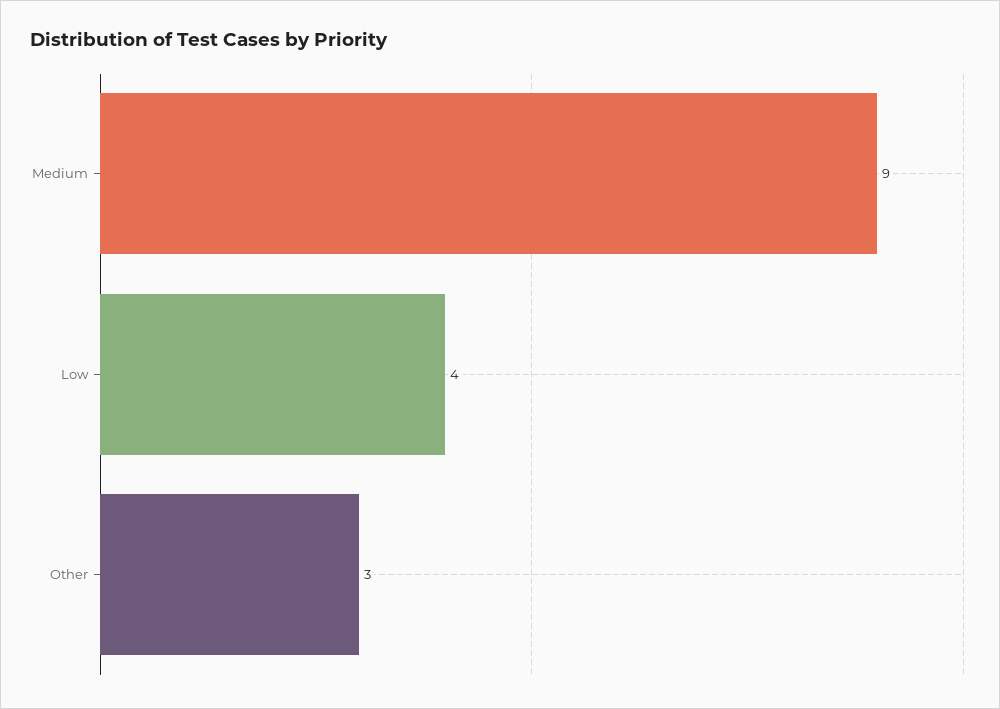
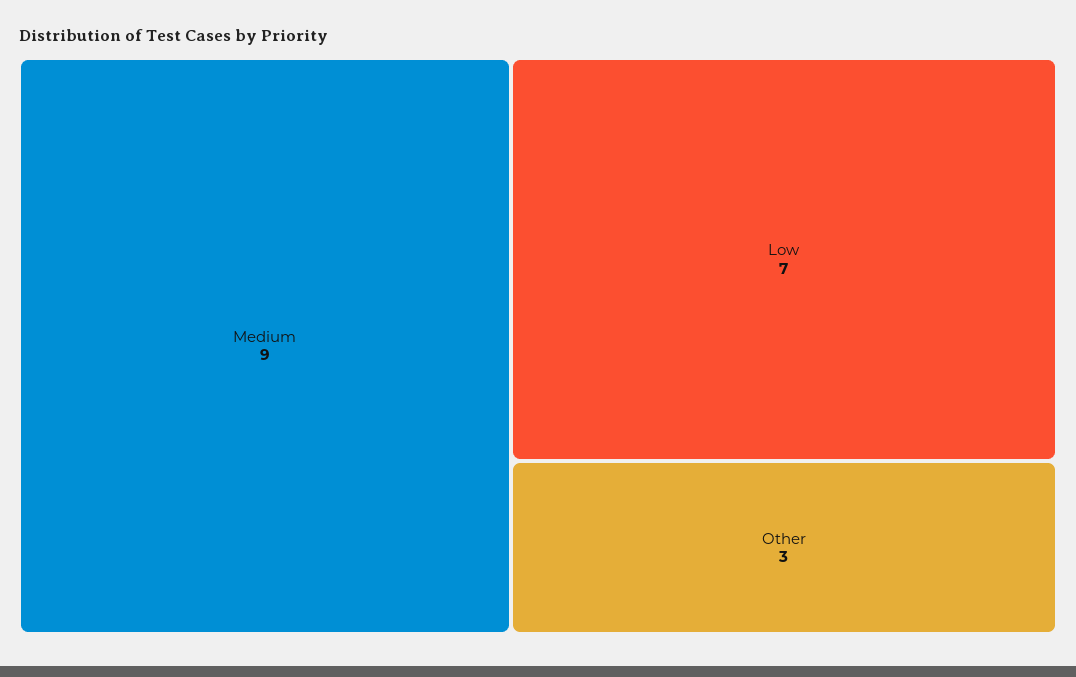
Low: 4 -> 7

